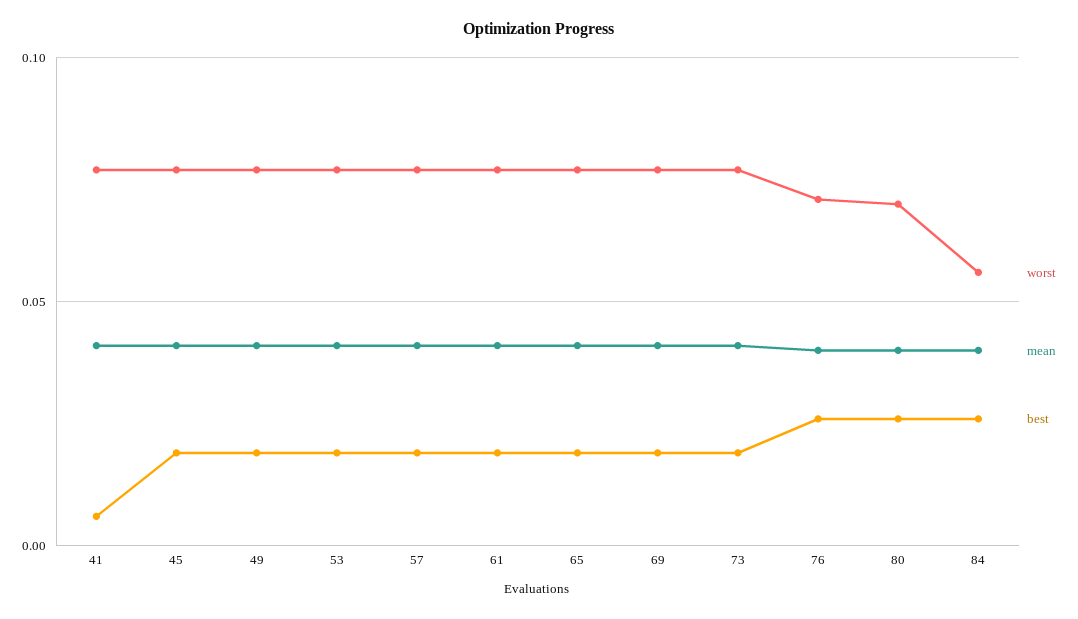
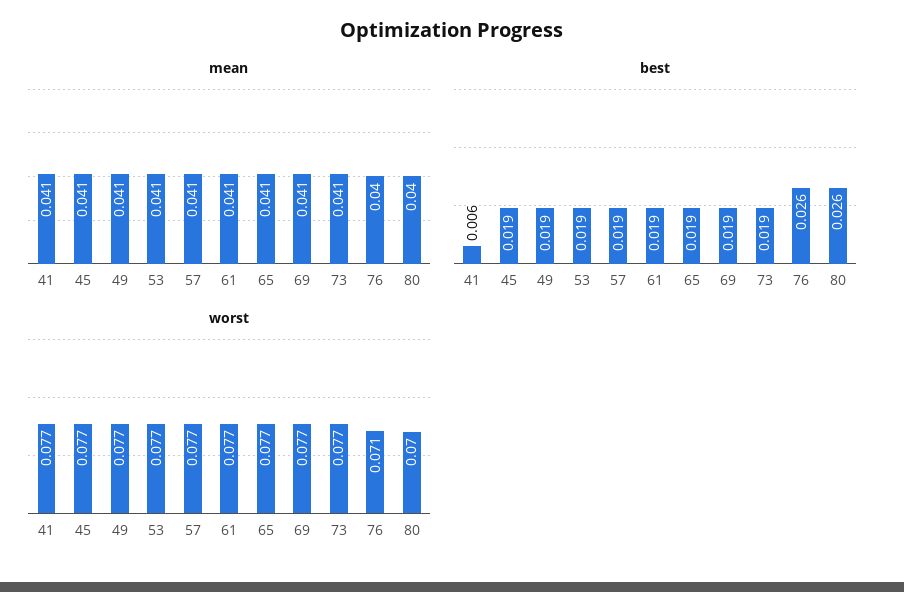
worst, 84: 0.055 -> none
mean, 84: 0.04 -> none
best, 84: 0.025 -> none

